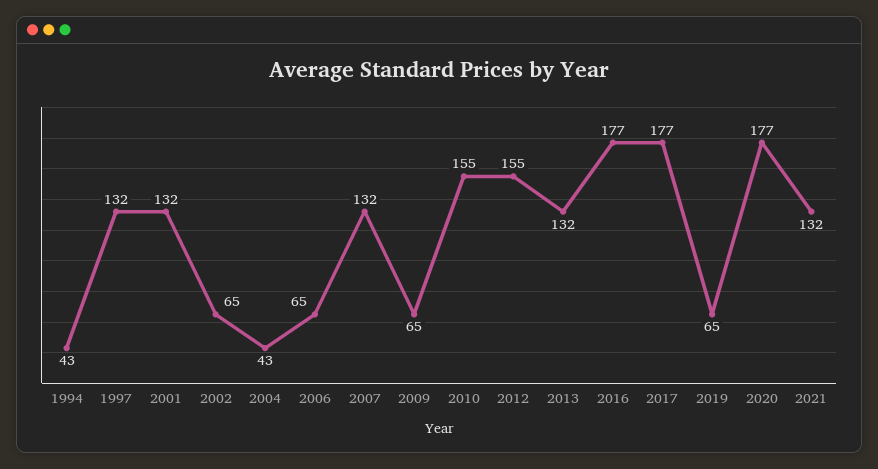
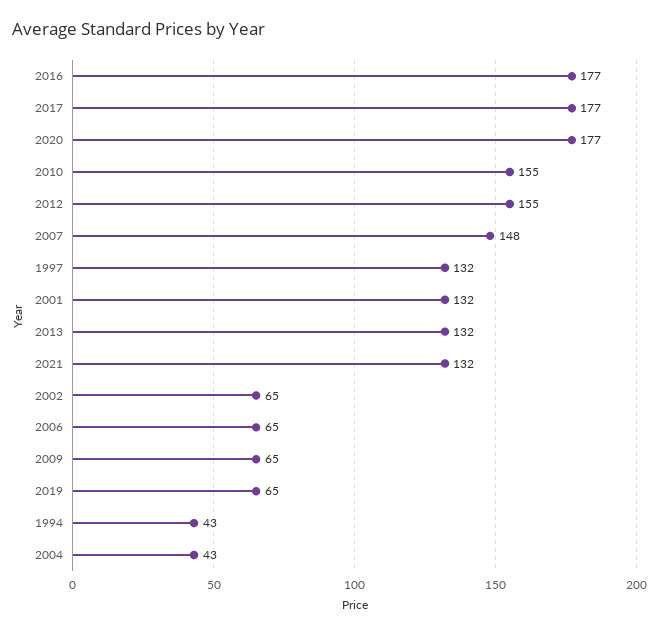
2007: 132 -> 148

